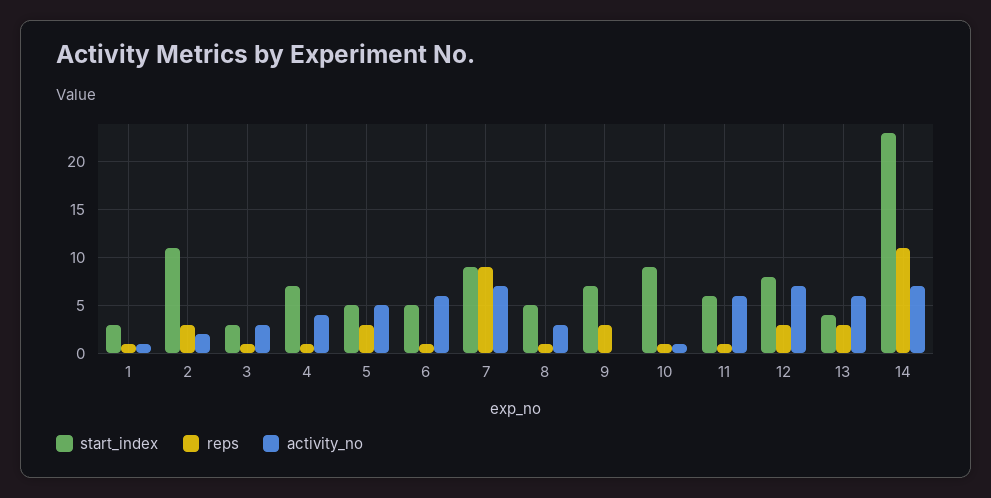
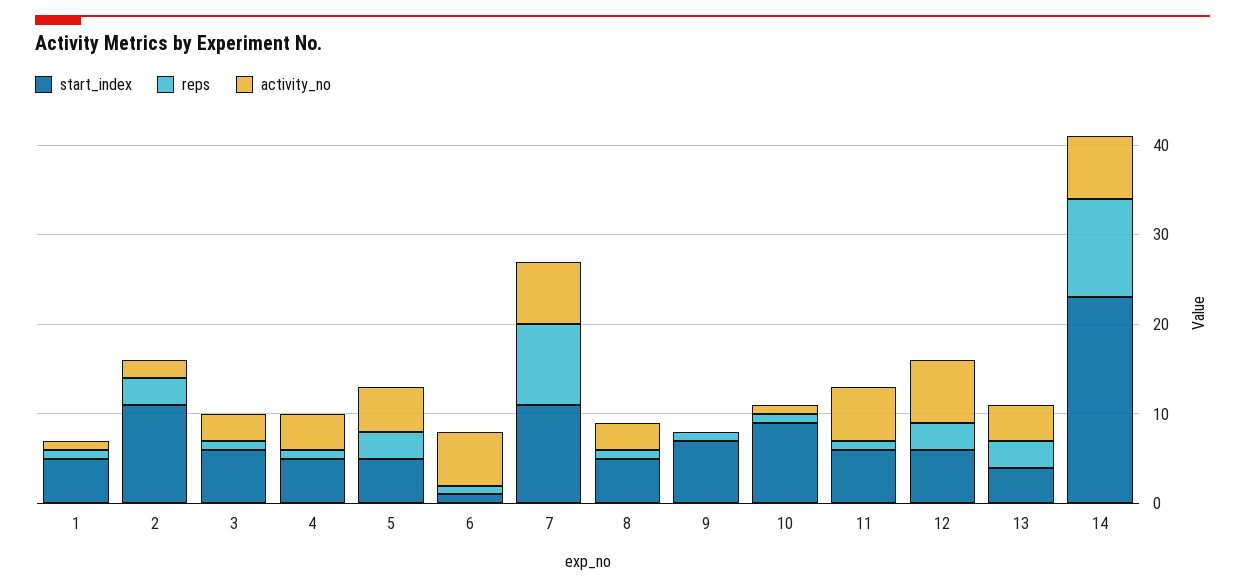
start_index, 1: 3 -> 5
start_index, 3: 3 -> 6
start_index, 4: 7 -> 5
start_index, 6: 5 -> 1
start_index, 7: 9 -> 11
reps, 9: 3 -> 1
start_index, 12: 8 -> 6
activity_no, 13: 6 -> 4

